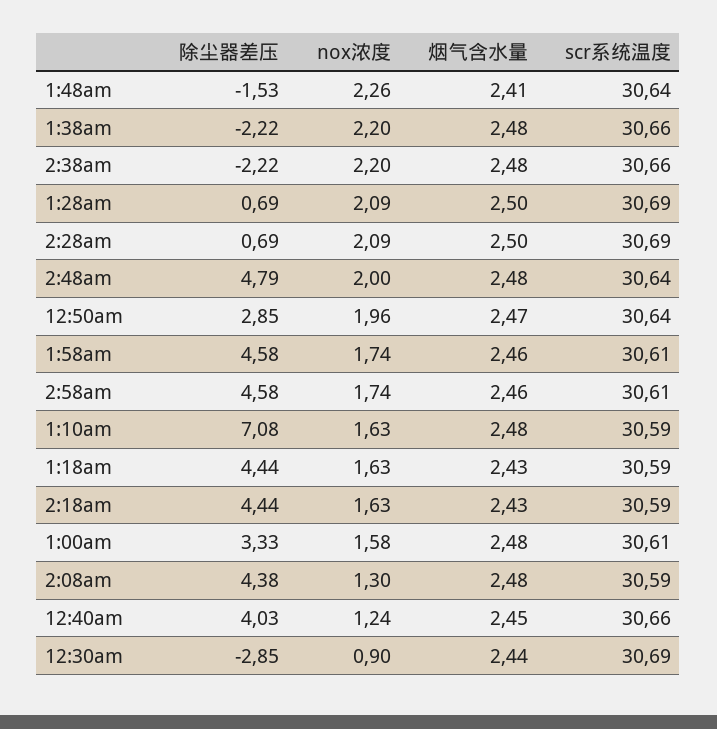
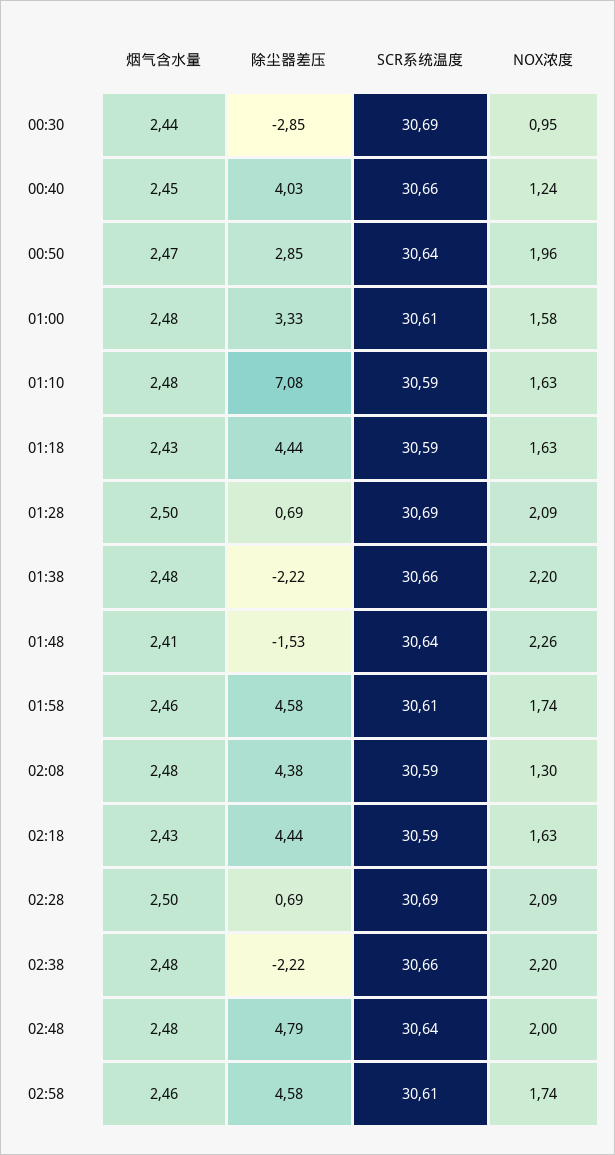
nox浓度, 12:30am: 0.9 -> 0.95

